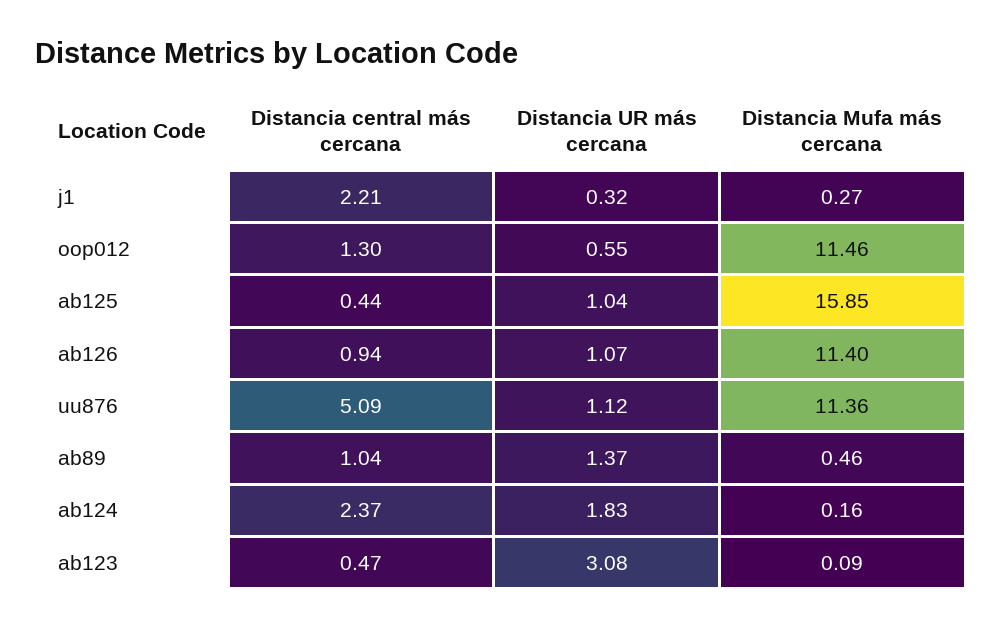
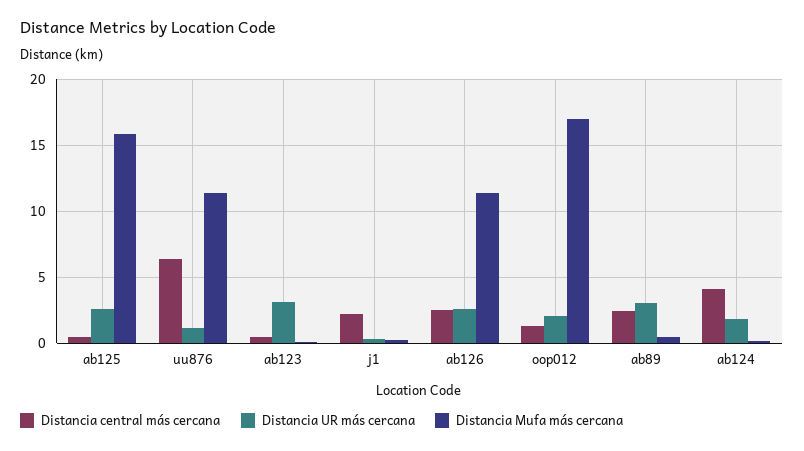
Distancia UR más cercana, oop012: 0.55 -> 2
Distancia Mufa más cercana, oop012: 11.46 -> 17
Distancia UR más cercana, ab125: 1.04 -> 2.5
Distancia central más cercana, ab126: 0.94 -> 2.5
Distancia UR más cercana, ab126: 1.07 -> 2.5
Distancia central más cercana, uu876: 5.09 -> 6.5
Distancia central más cercana, ab89: 1.04 -> 2.5
Distancia UR más cercana, ab89: 1.37 -> 3
Distancia central más cercana, ab124: 2.37 -> 4

